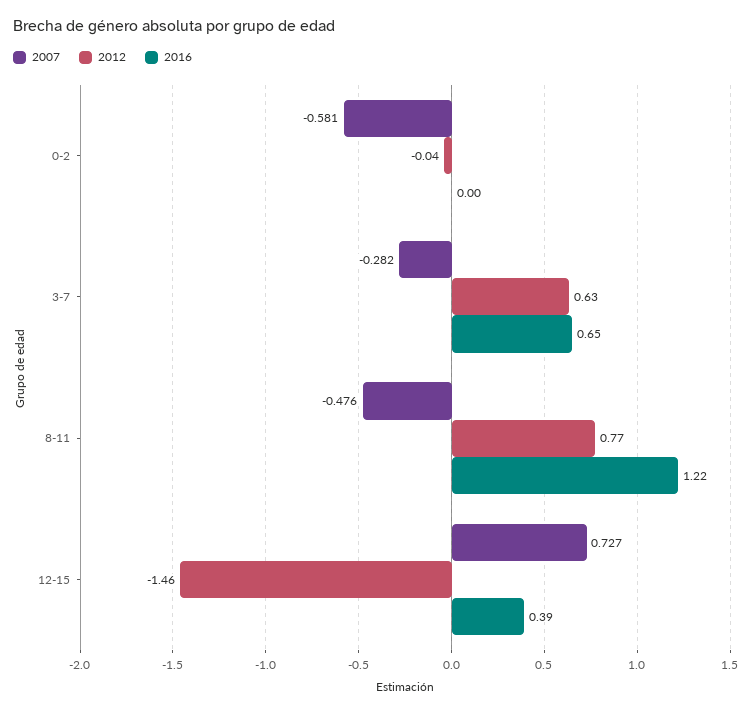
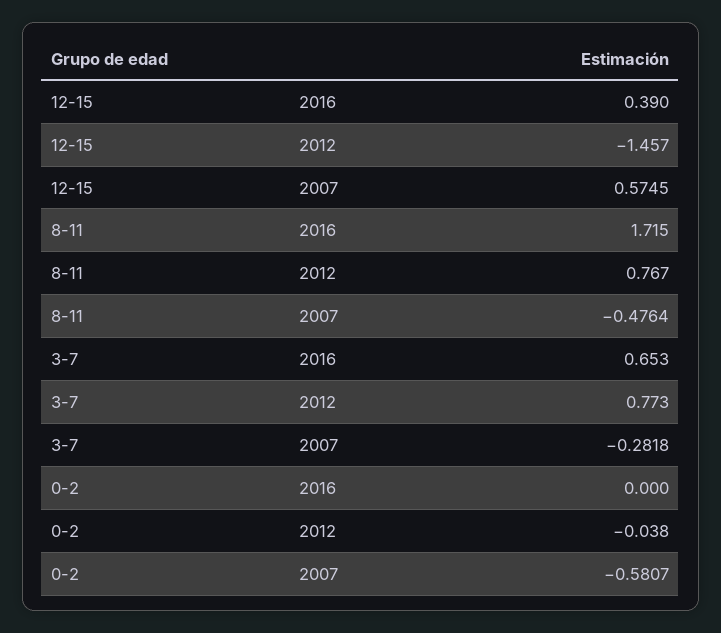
2012, 3-7: 0.63 -> 0.773
2016, 8-11: 1.22 -> 1.715
2007, 12-15: 0.727 -> 0.5745

